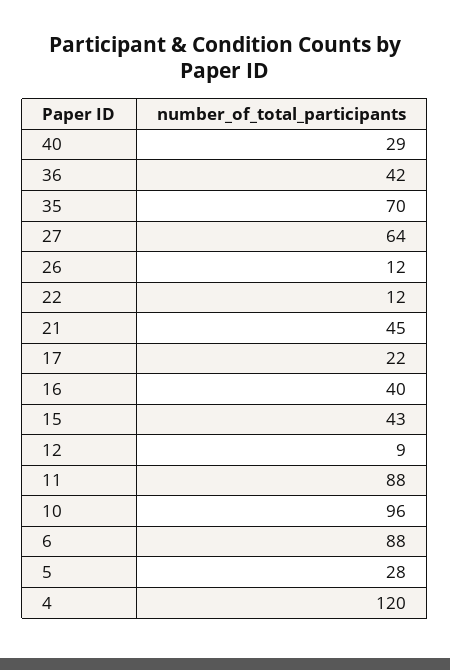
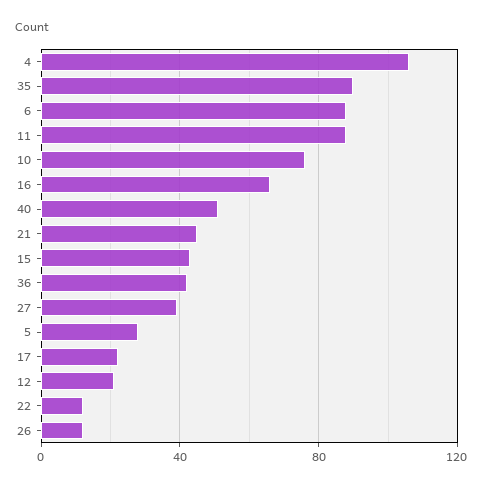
40: 29 -> 50
35: 70 -> 90
27: 64 -> 40
16: 40 -> 65
12: 9 -> 20
10: 96 -> 75
4: 120 -> 105

